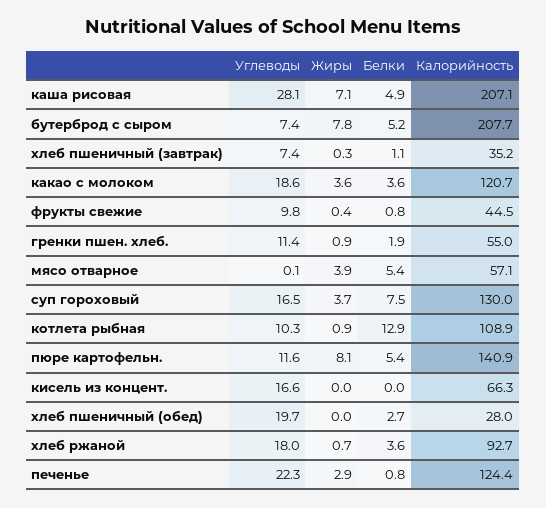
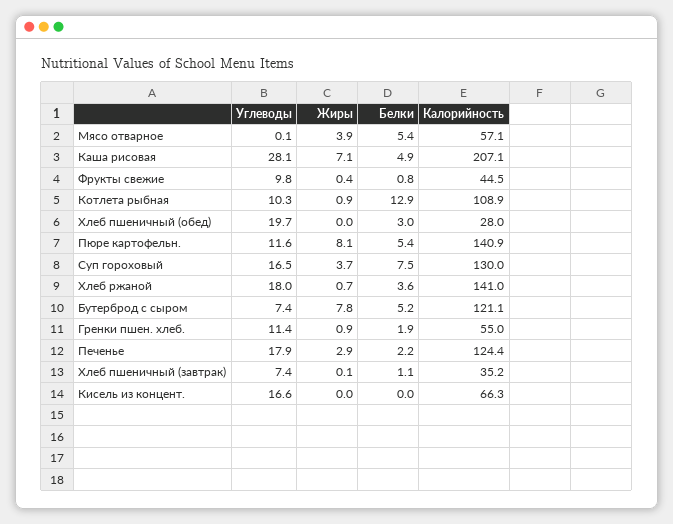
Калорийность, бутерброд с сыром: 207.7 -> 121.1
Жиры, хлеб пшеничный (завтрак): 0.3 -> 0.1
Углеводы, какао с молоком: 18.6 -> none
Жиры, какао с молоком: 3.6 -> none
Белки, какао с молоком: 3.6 -> none
Калорийность, какао с молоком: 120.7 -> none
Белки, хлеб пшеничный (обед): 2.7 -> 3
Калорийность, хлеб ржаной: 92.7 -> 141
Углеводы, печенье: 22.3 -> 17.9
Белки, печенье: 0.8 -> 2.2

